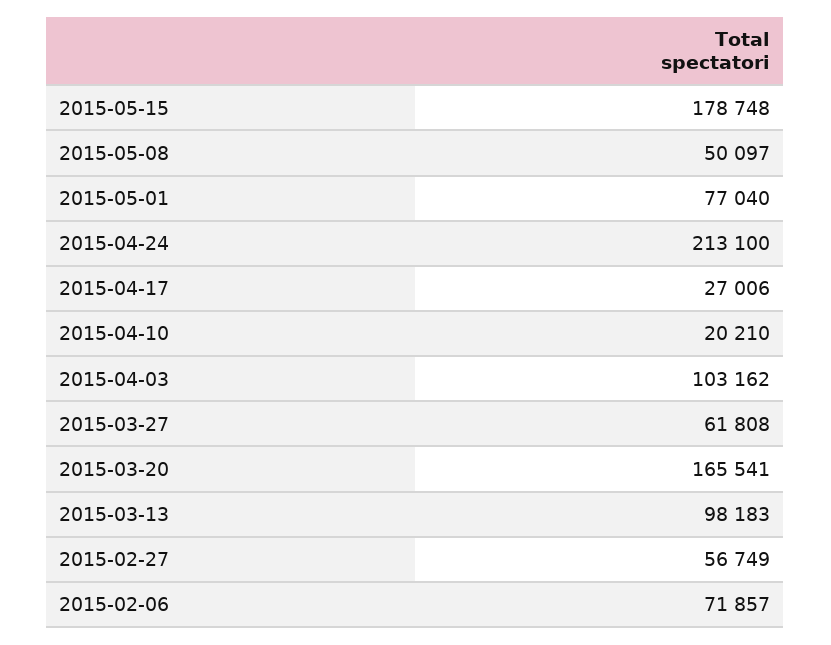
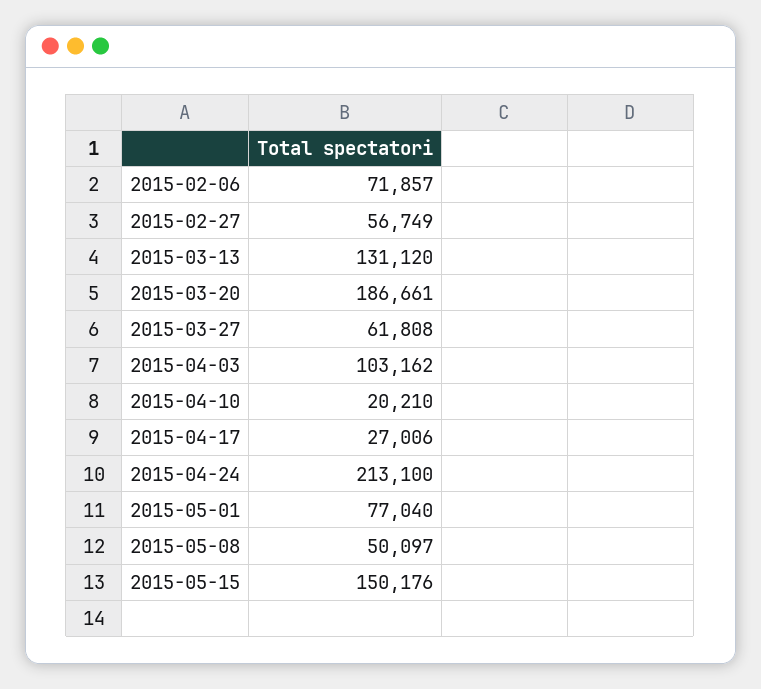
2015-05-15: 178748 -> 150176
2015-03-20: 165541 -> 186661
2015-03-13: 98183 -> 131120

